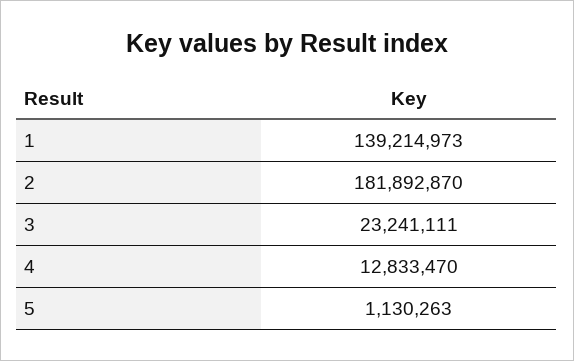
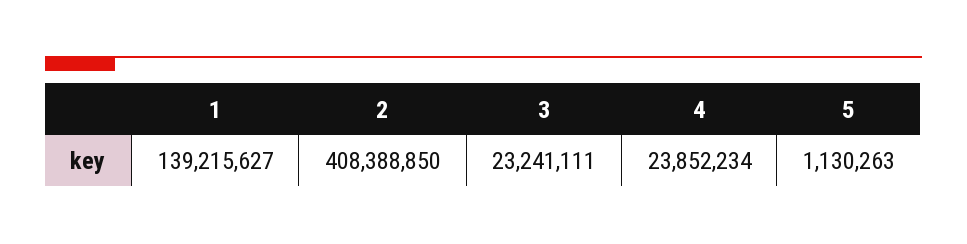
1: 139214973 -> 139215627
2: 181892870 -> 408388850
4: 12833470 -> 23852234

